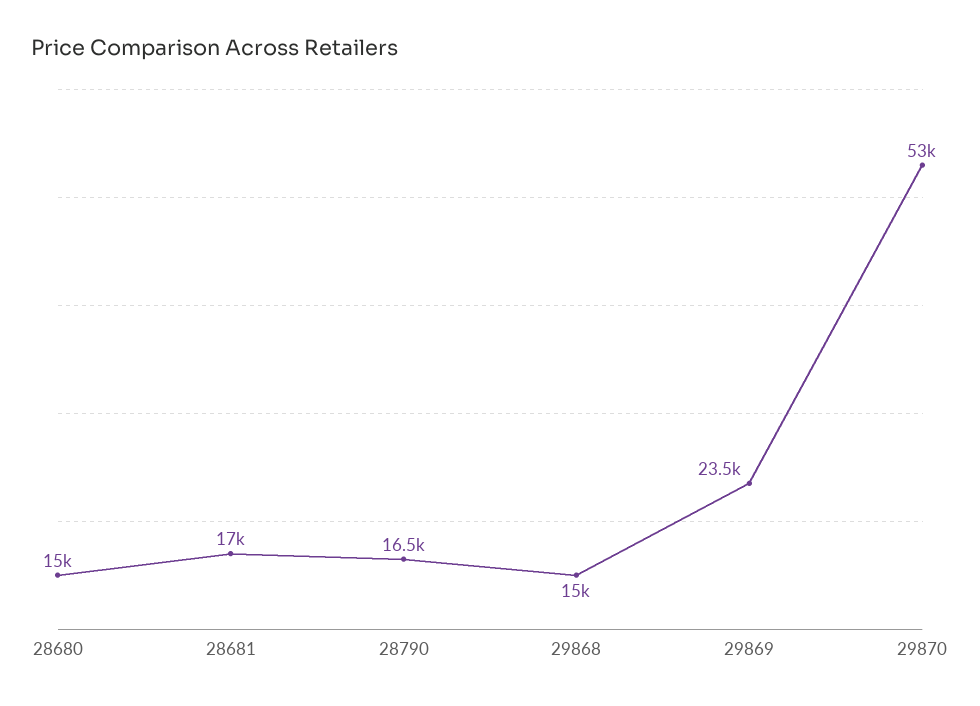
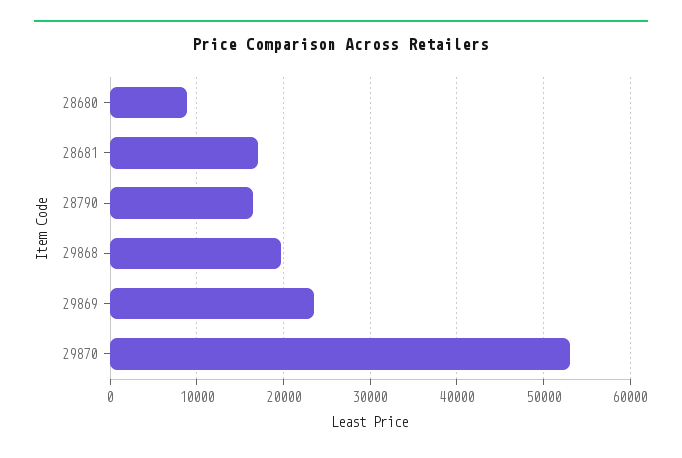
28680: 15000 -> 9000
29868: 15000 -> 20000

